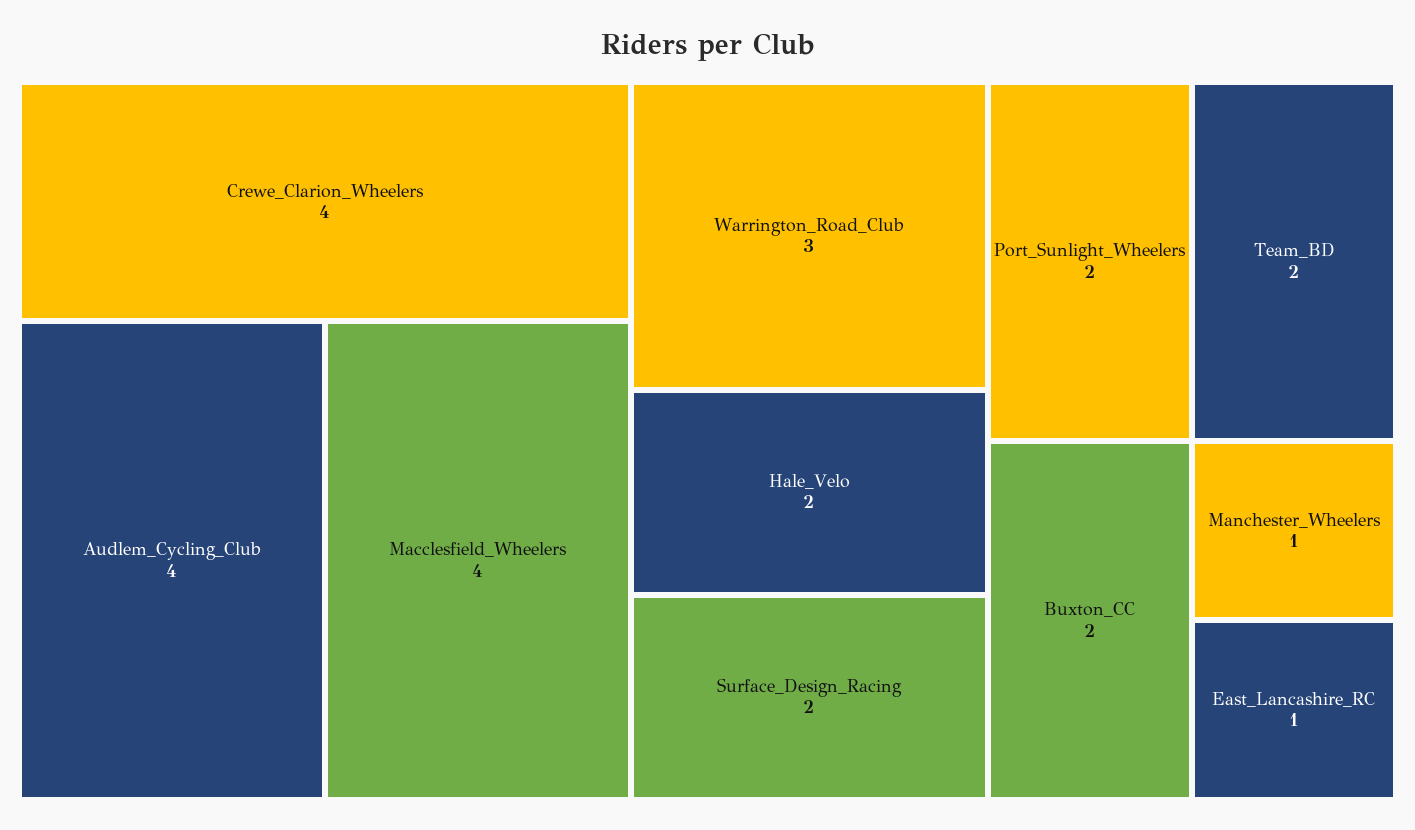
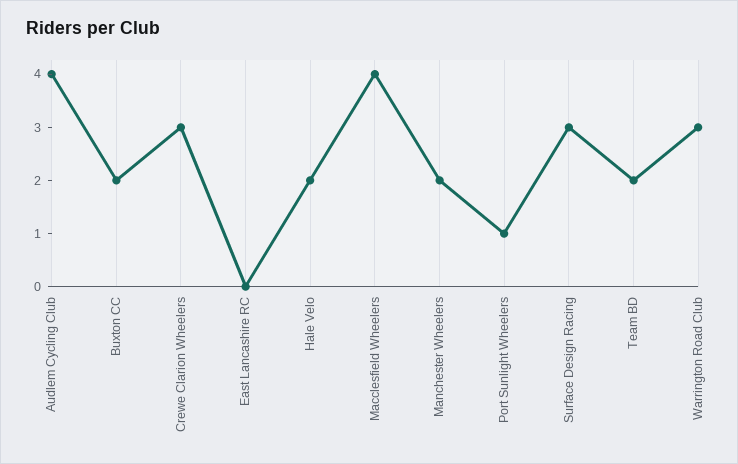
Crewe_Clarion_Wheelers: 4 -> 3
Surface_Design_Racing: 2 -> 3
Port_Sunlight_Wheelers: 2 -> 1
Manchester_Wheelers: 1 -> 2
East_Lancashire_RC: 1 -> 0

